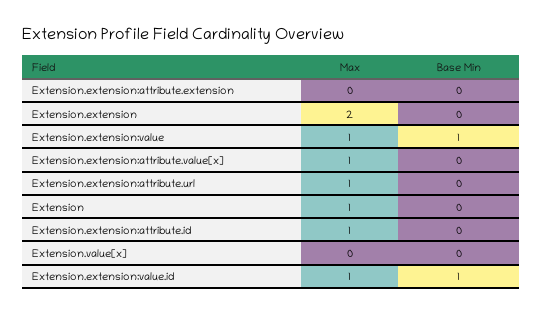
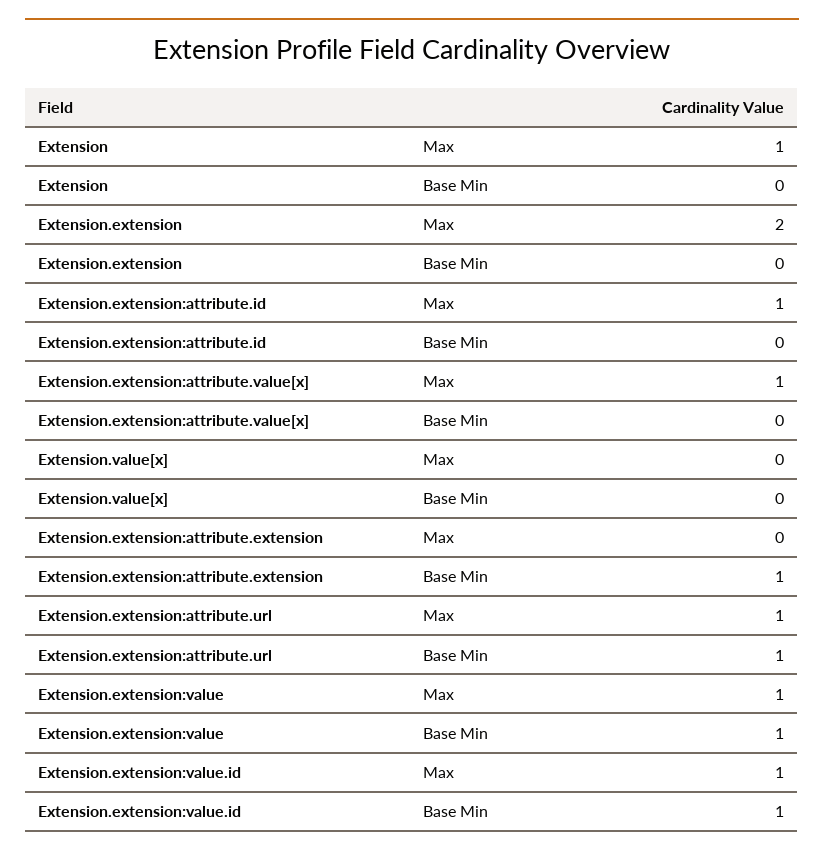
Base Min, Extension.extension:attribute.extension: 0 -> 1
Base Min, Extension.extension:attribute.url: 0 -> 1

